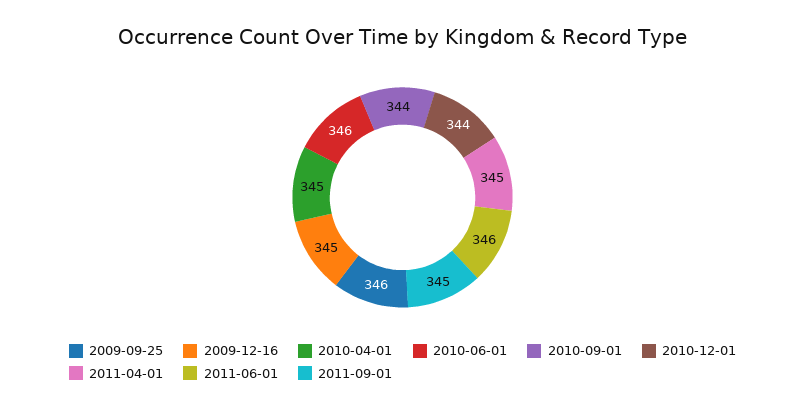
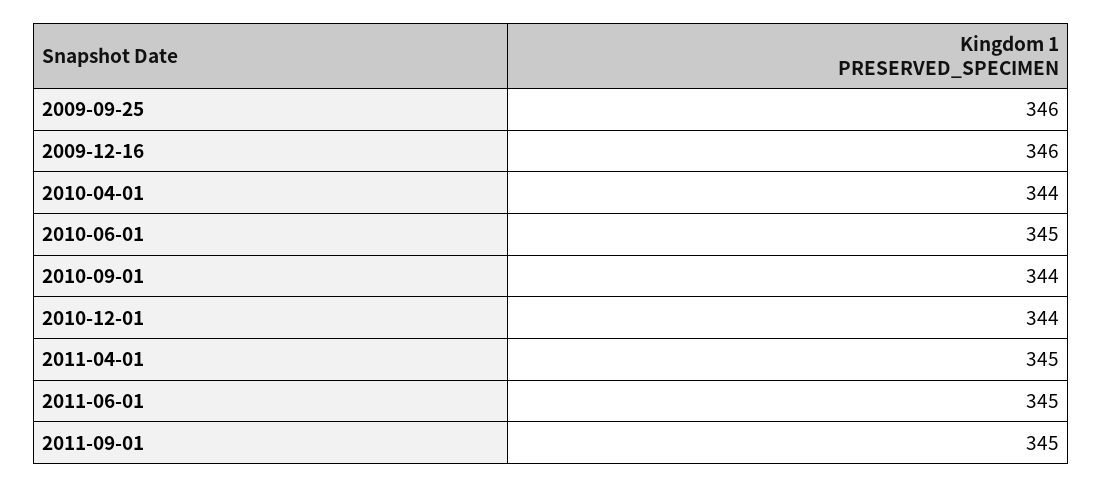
2009-12-16: 345 -> 346
2010-04-01: 345 -> 344
2010-06-01: 346 -> 345
2011-06-01: 346 -> 345

